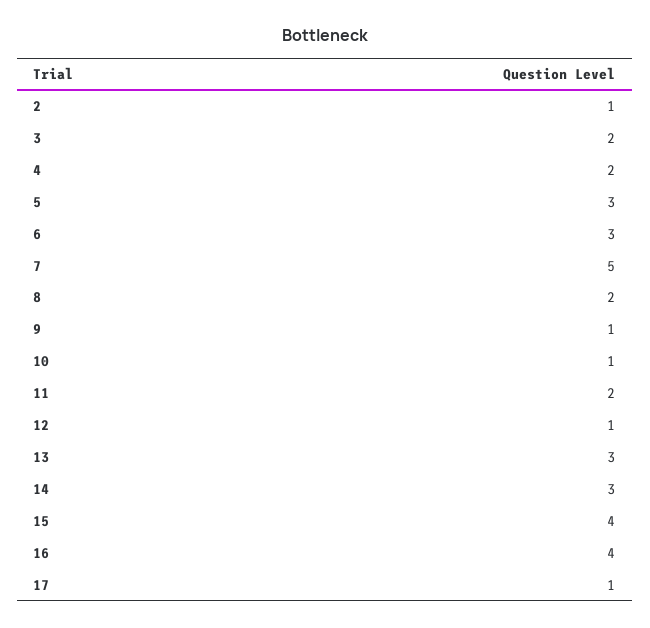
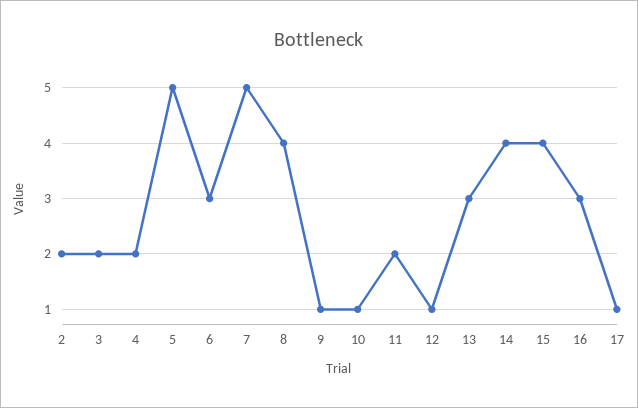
2: 1 -> 2
5: 3 -> 5
8: 2 -> 4
14: 3 -> 4
16: 4 -> 3

